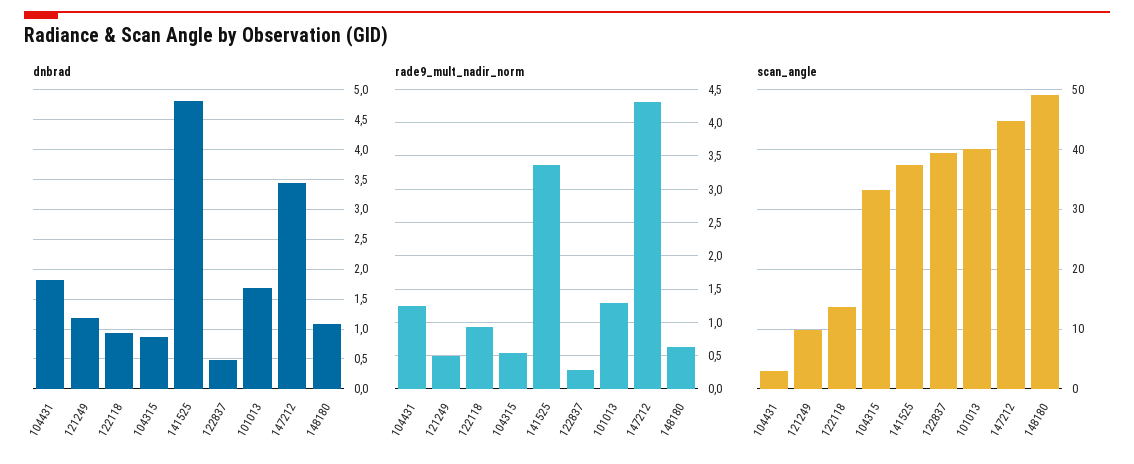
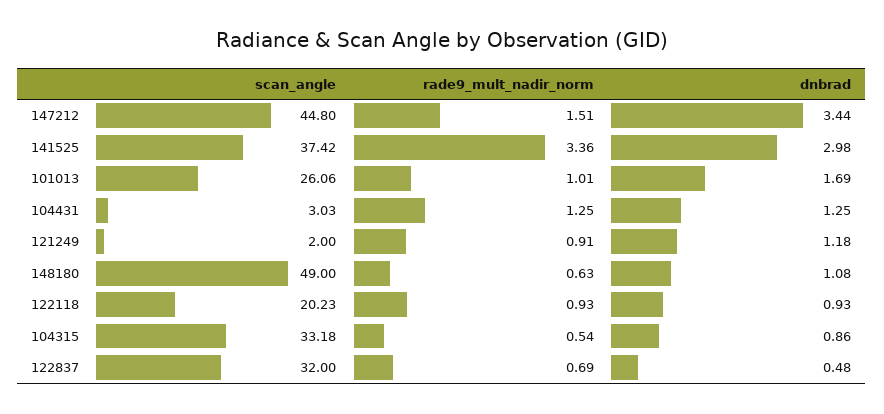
dnbrad, 104431: 1.75 -> 1.25
dnbrad, 141525: 4.75 -> 2.98
rade9_mult_nadir_norm, 121249: 0.5 -> 0.91
rade9_mult_nadir_norm, 122837: 0.3 -> 0.69
rade9_mult_nadir_norm, 101013: 1.3 -> 1.01
rade9_mult_nadir_norm, 147212: 4.3 -> 1.51
scan_angle, 121249: 10 -> 2
scan_angle, 122118: 14 -> 20.23
scan_angle, 122837: 40 -> 32
scan_angle, 101013: 40 -> 26.06

